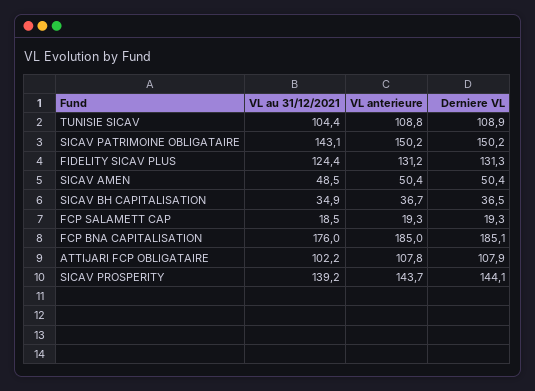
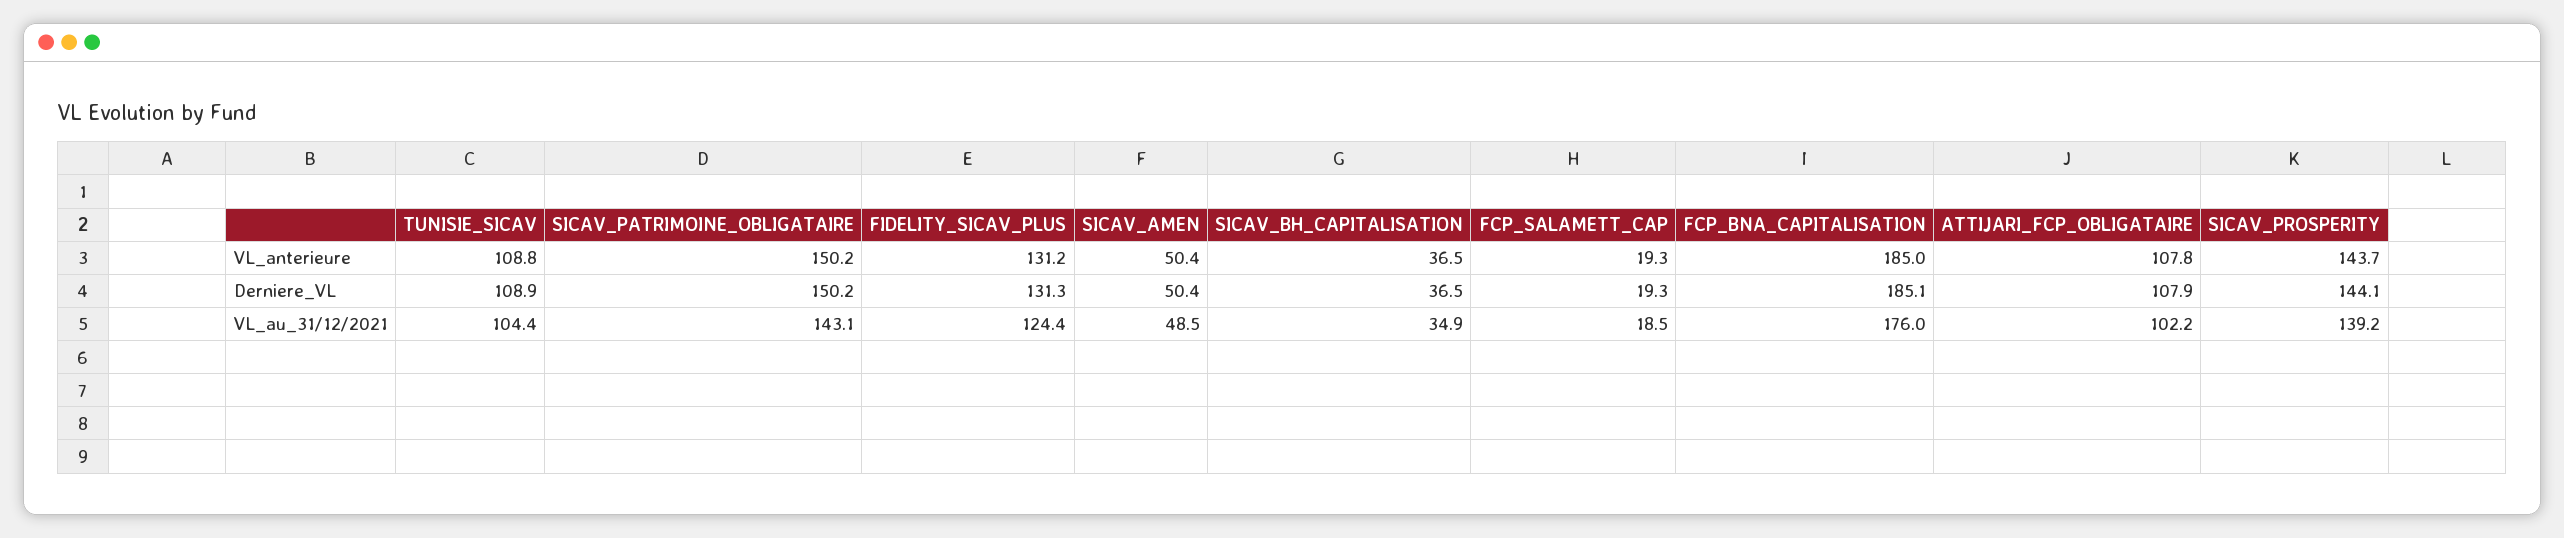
VL anterieure, SICAV BH CAPITALISATION: 36.7 -> 36.5

